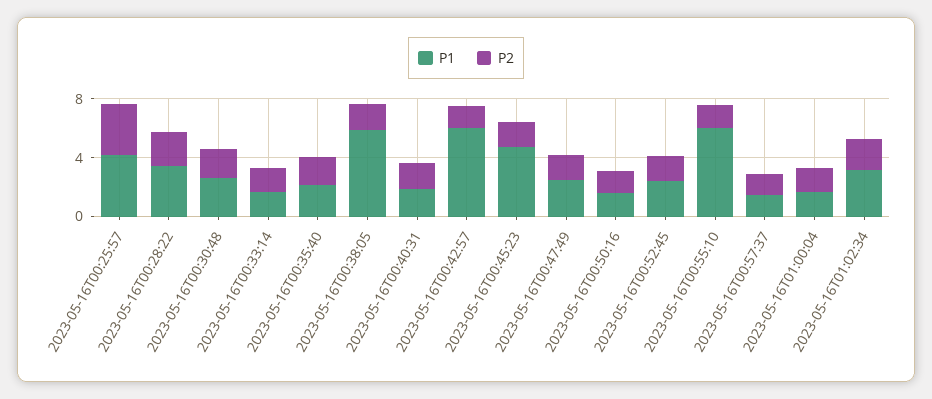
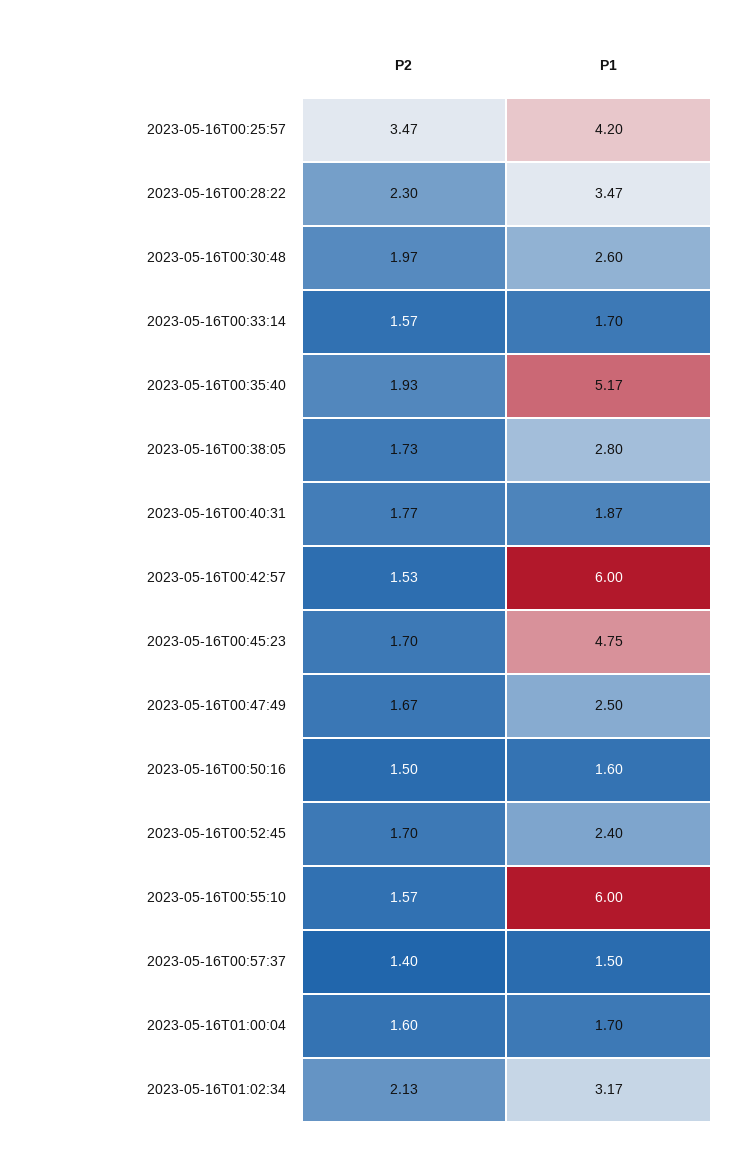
P1, 2023-05-16T00:35:40: 2 -> 5.17
P1, 2023-05-16T00:38:05: 6 -> 2.8

